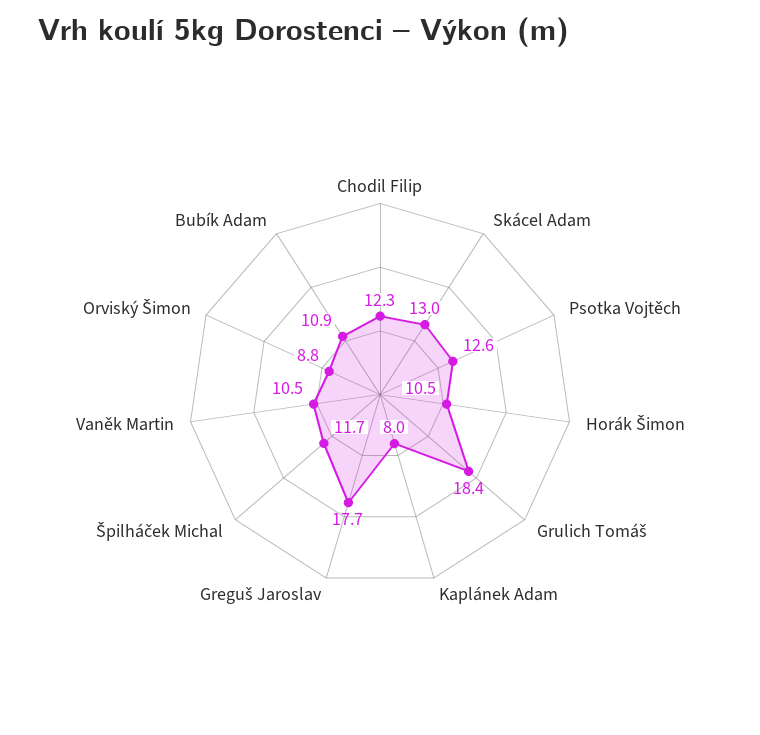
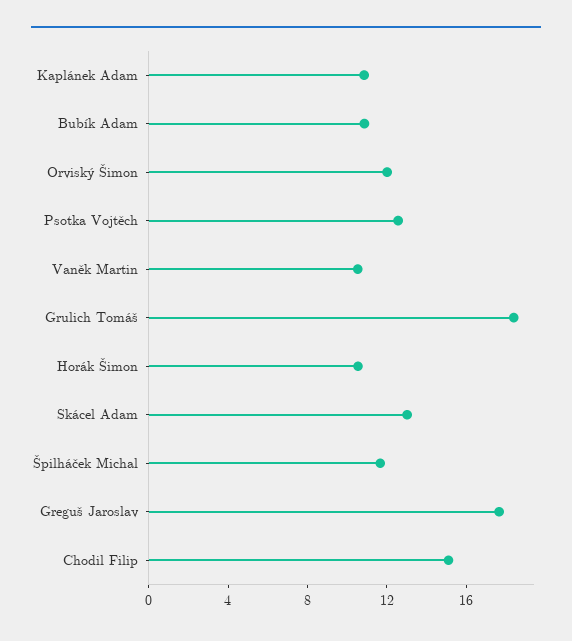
Chodil Filip: 12.3 -> 15
Kaplánek Adam: 8 -> 11
Orviský Šimon: 8.8 -> 12

